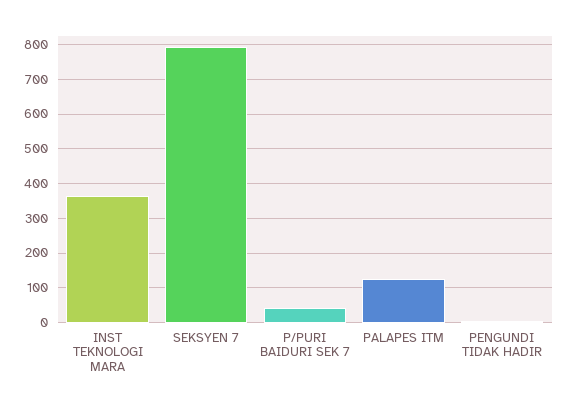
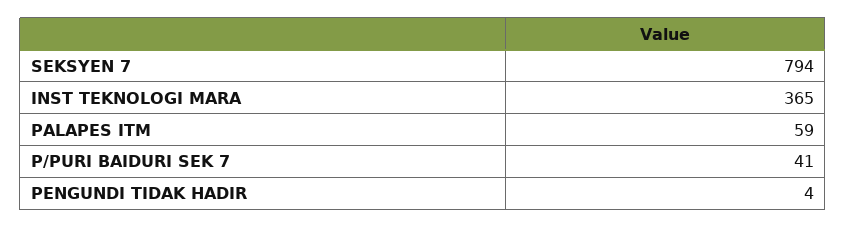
PALAPES ITM: 120 -> 59

